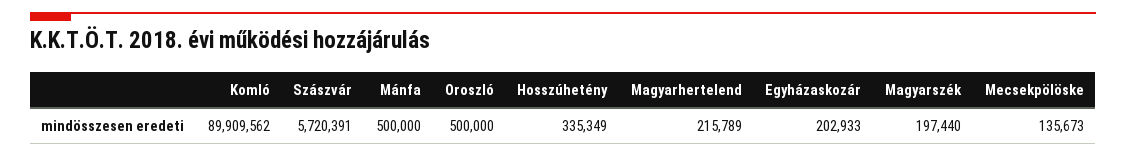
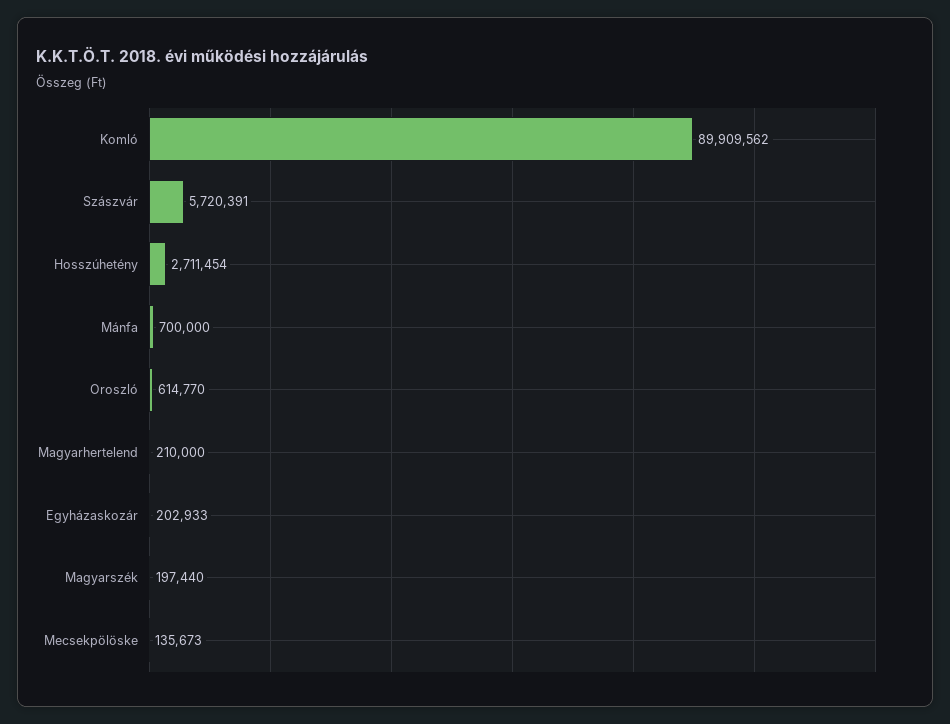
Mánfa: 500000 -> 700000
Oroszló: 500000 -> 614770
Hosszúhetény: 335349 -> 2711454
Magyarhertelend: 215789 -> 210000

